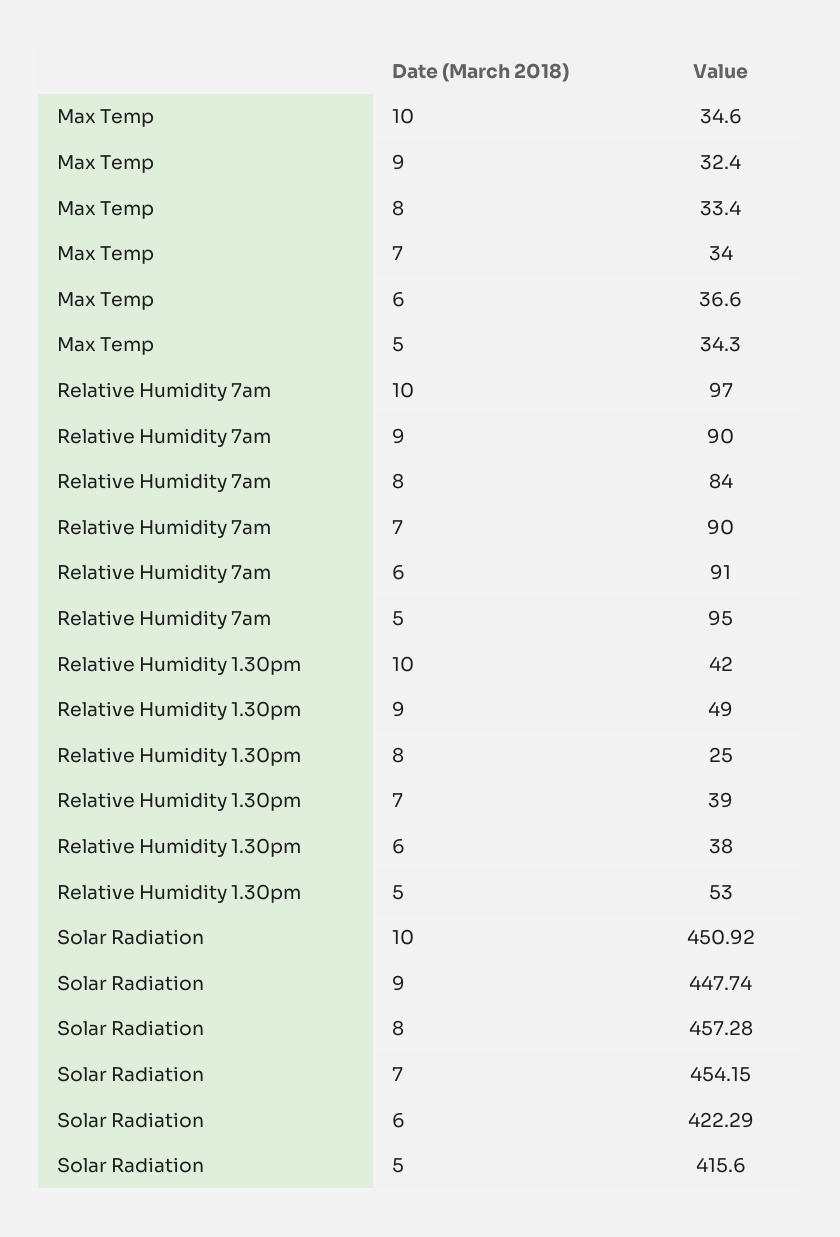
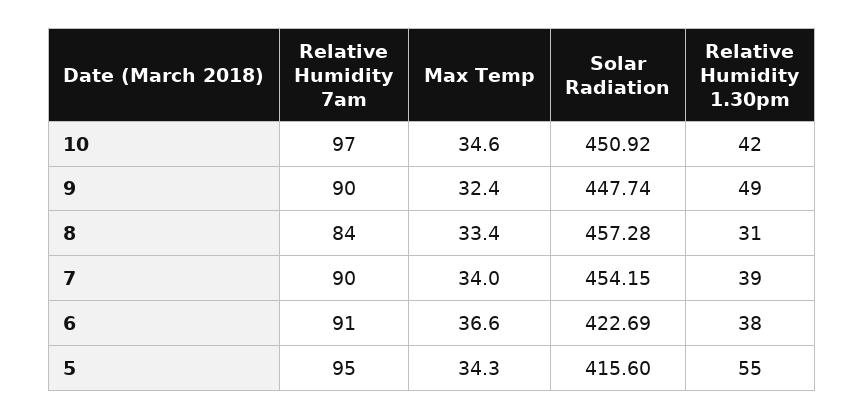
Relative Humidity 1.30pm, 8: 25 -> 31
Relative Humidity 1.30pm, 5: 53 -> 55
Solar Radiation, 6: 422.29 -> 422.69

